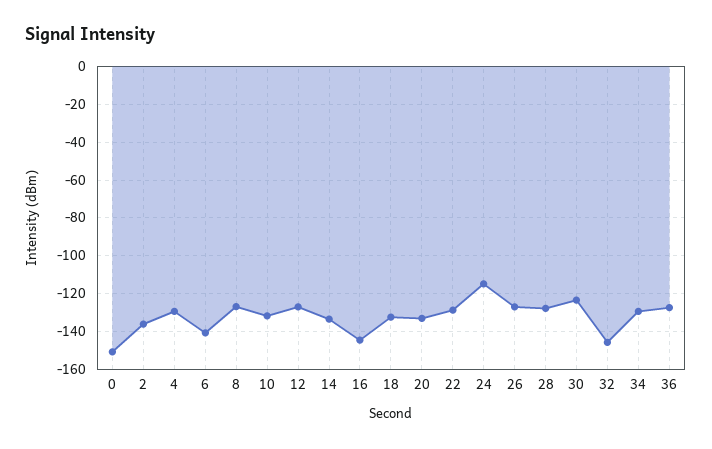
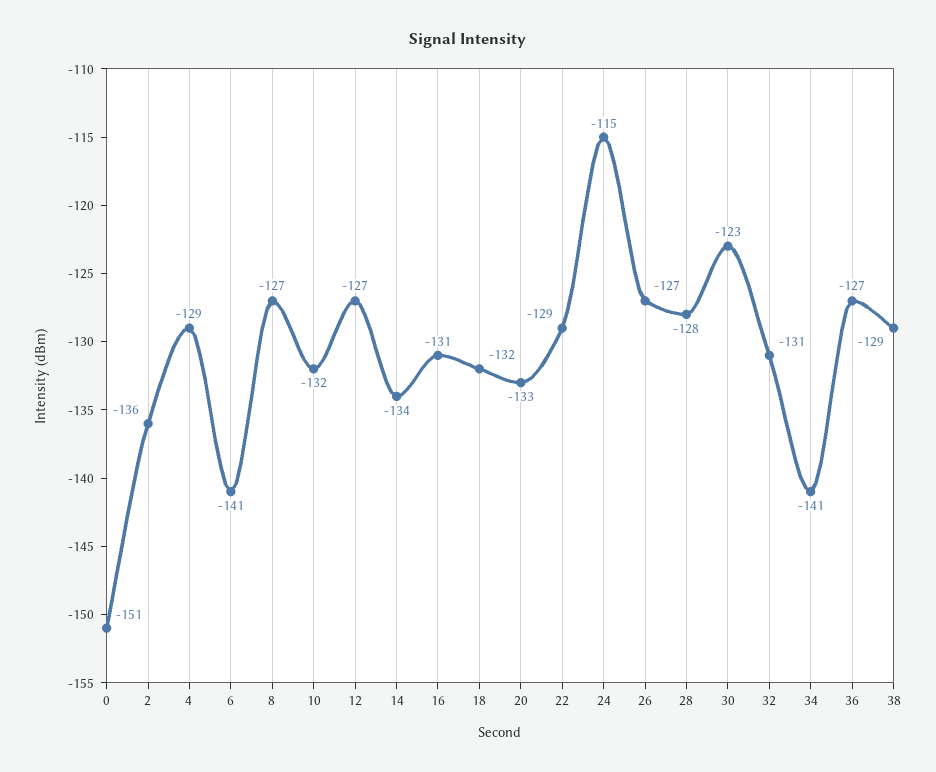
16: -145 -> -131
32: -145 -> -131
34: -130 -> -141
38: none -> -129

